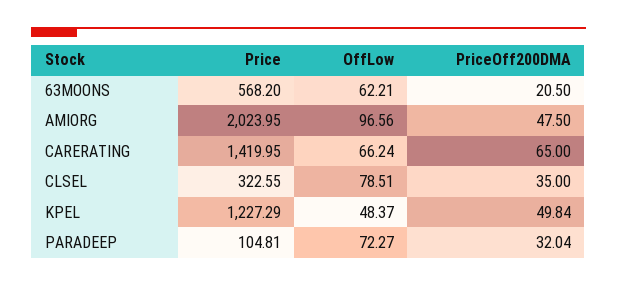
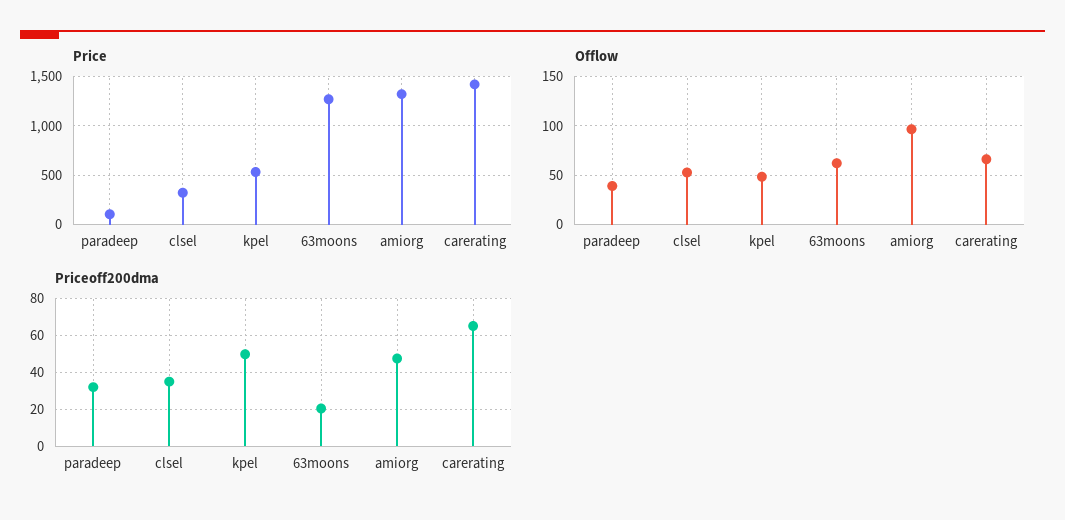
Price, 63MOONS: 568.2 -> 1300
Price, AMIORG: 2023.95 -> 1300
OffLow, CLSEL: 78.51 -> 50
Price, KPEL: 1227.29 -> 500
OffLow, PARADEEP: 72.27 -> 40

